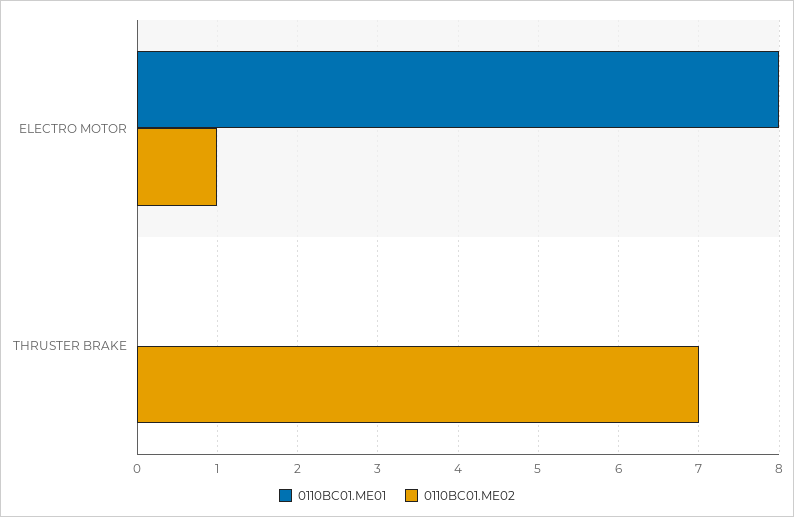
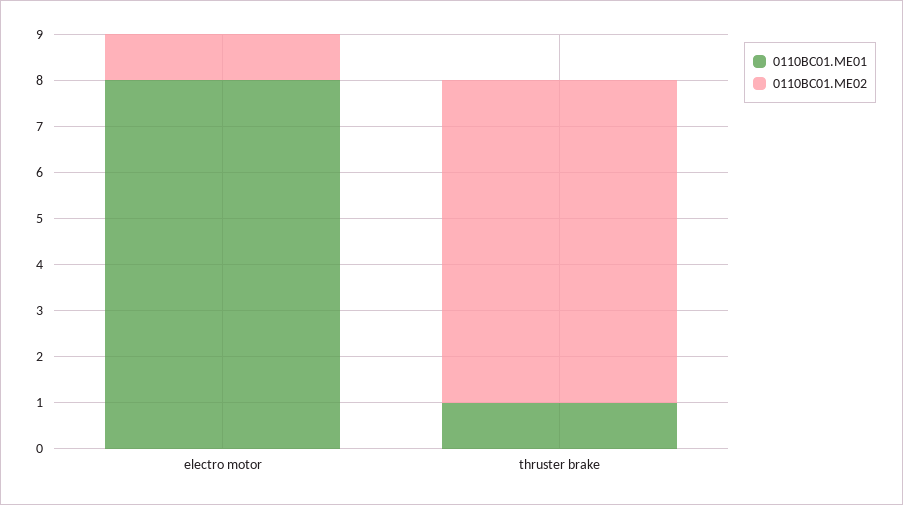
0110BC01.ME01, THRUSTER BRAKE: 0 -> 1

